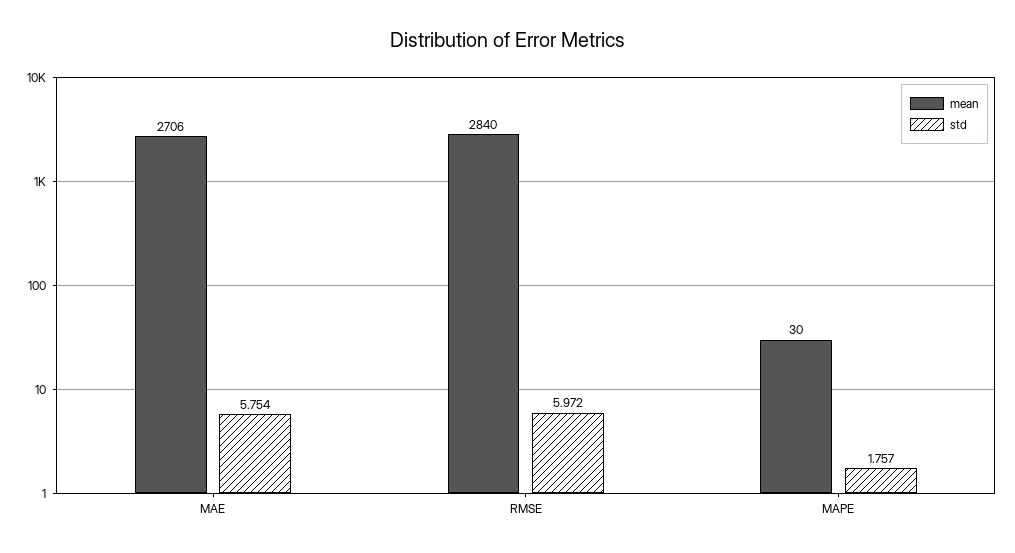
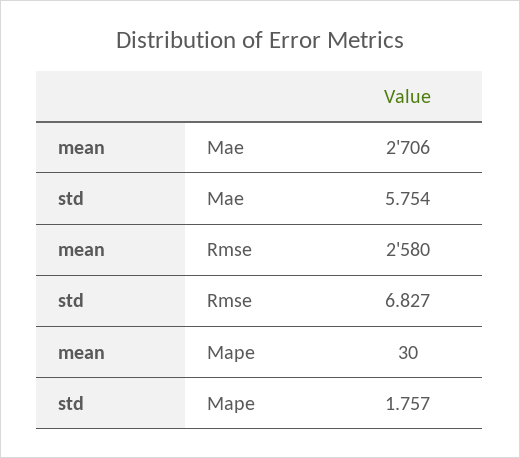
mean, RMSE: 2840 -> 2580
std, RMSE: 5.972 -> 6.827

